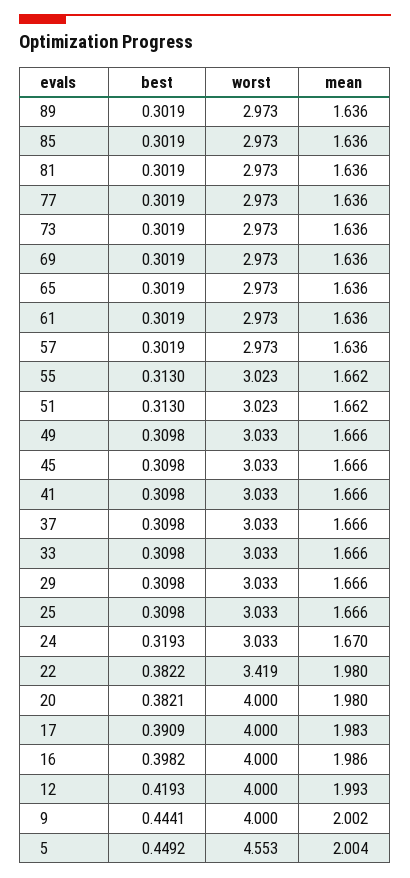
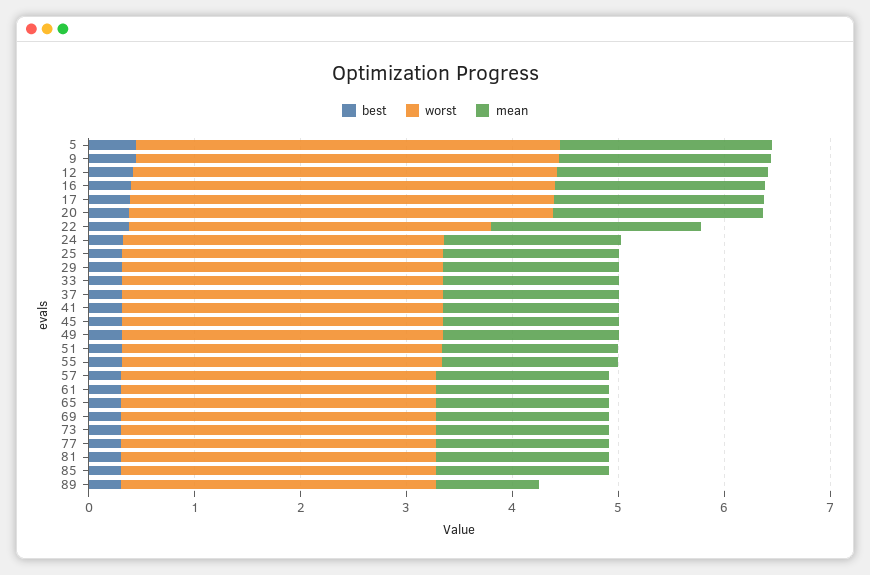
mean, 89: 1.636 -> 1
worst, 5: 4.553 -> 4

